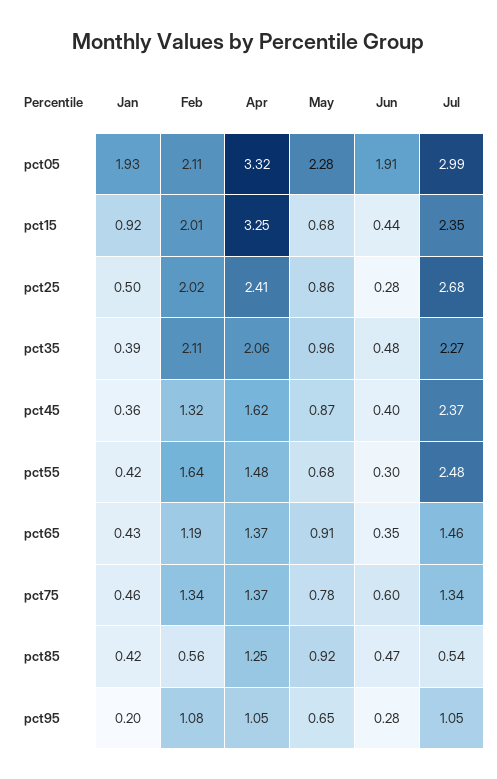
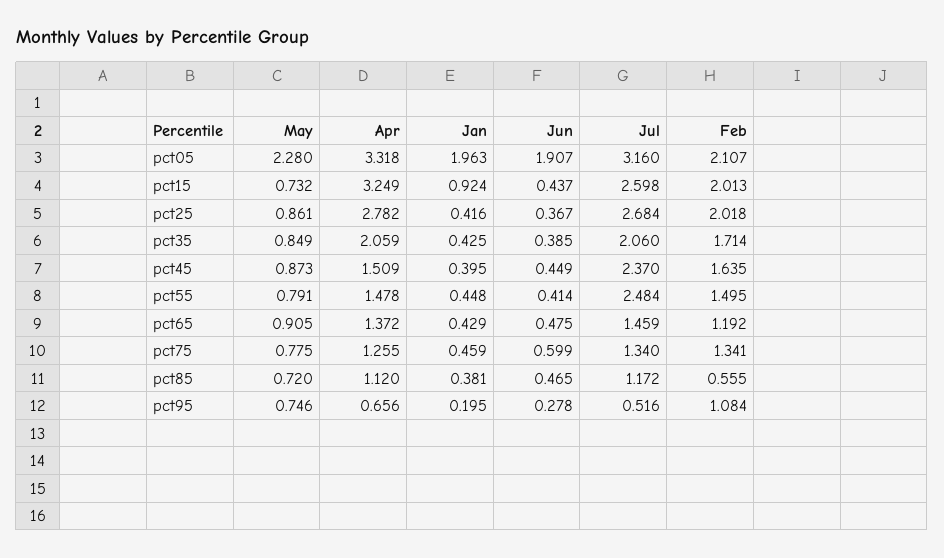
Jan, pct05: 1.93 -> 1.963
Jul, pct05: 2.99 -> 3.16
May, pct15: 0.68 -> 0.732
Jul, pct15: 2.35 -> 2.598
Jan, pct25: 0.5 -> 0.416
Apr, pct25: 2.41 -> 2.782
Jun, pct25: 0.28 -> 0.367
Jan, pct35: 0.39 -> 0.425
Feb, pct35: 2.11 -> 1.714
May, pct35: 0.96 -> 0.849
Jun, pct35: 0.48 -> 0.385
Jul, pct35: 2.27 -> 2.06
Jan, pct45: 0.36 -> 0.395
Feb, pct45: 1.32 -> 1.635
Apr, pct45: 1.62 -> 1.509
Jun, pct45: 0.4 -> 0.449
Jan, pct55: 0.42 -> 0.448
Feb, pct55: 1.64 -> 1.495
May, pct55: 0.68 -> 0.791
Jun, pct55: 0.3 -> 0.414
Jun, pct65: 0.35 -> 0.475
Apr, pct75: 1.37 -> 1.255
Jan, pct85: 0.42 -> 0.381
Apr, pct85: 1.25 -> 1.12
May, pct85: 0.92 -> 0.72
Jul, pct85: 0.54 -> 1.172
Apr, pct95: 1.05 -> 0.656
May, pct95: 0.65 -> 0.746
Jul, pct95: 1.05 -> 0.516

